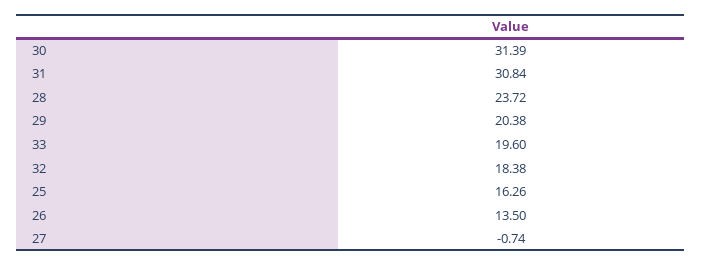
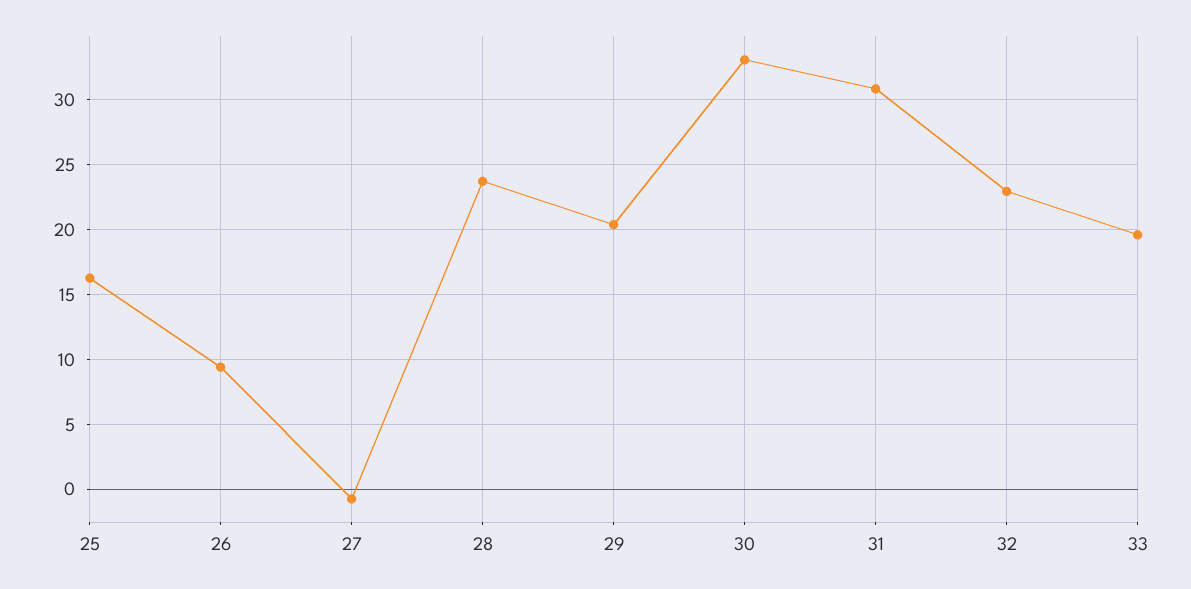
30: 31.39 -> 33
32: 18.38 -> 23
26: 13.5 -> 9.5

